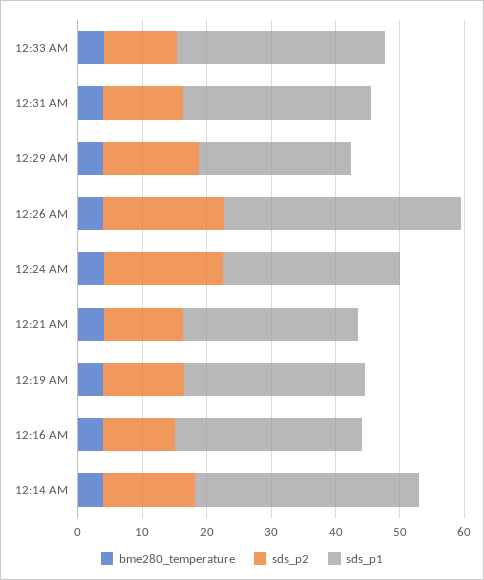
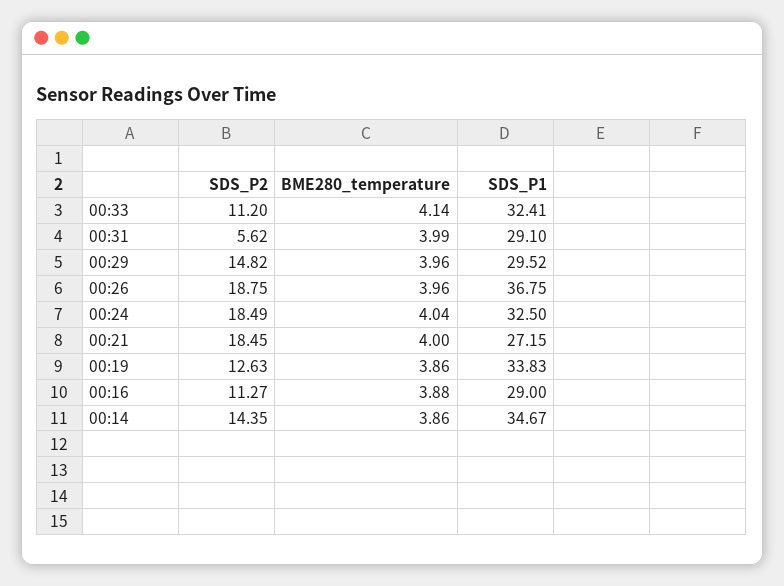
sds_p2, 12:31 AM: 12 -> 5.62
sds_p1, 12:29 AM: 24 -> 29.52
sds_p1, 12:24 AM: 28 -> 32.5
sds_p2, 12:21 AM: 12 -> 18.45
sds_p1, 12:19 AM: 28 -> 33.83

